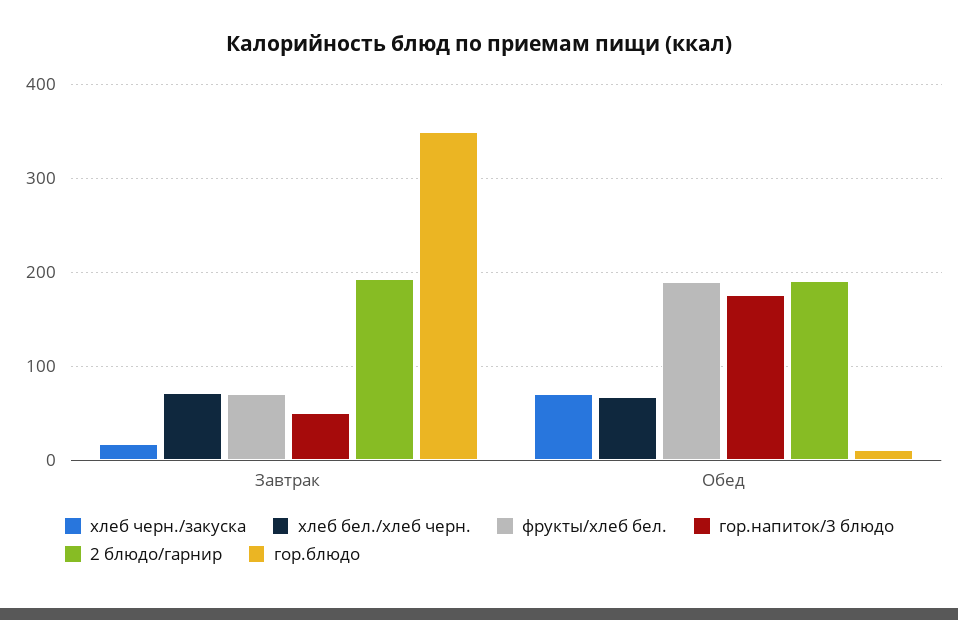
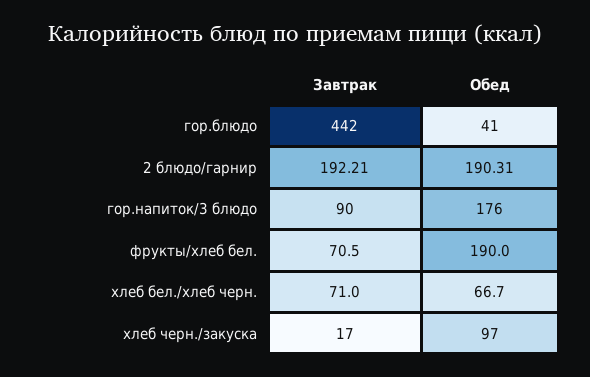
гор.напиток/3 блюдо, Завтрак: 50 -> 90
гор.блюдо, Завтрак: 350 -> 442
хлеб черн./закуска, Обед: 70 -> 97
гор.блюдо, Обед: 10 -> 41

